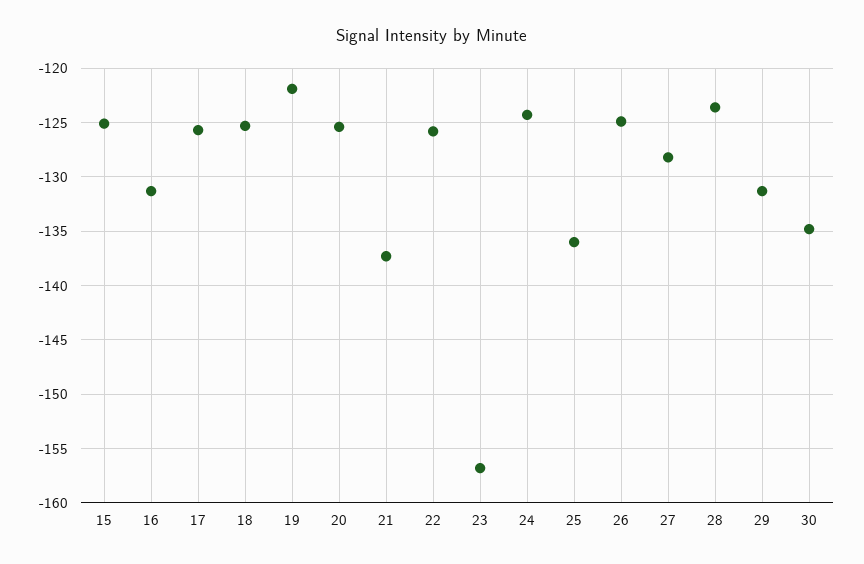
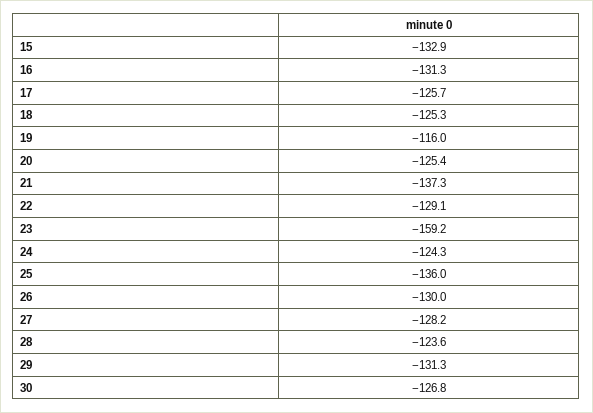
15: -125 -> -132.9
19: -122 -> -116
22: -126 -> -129.1
23: -157 -> -159.2
26: -125 -> -130
30: -135 -> -126.8

